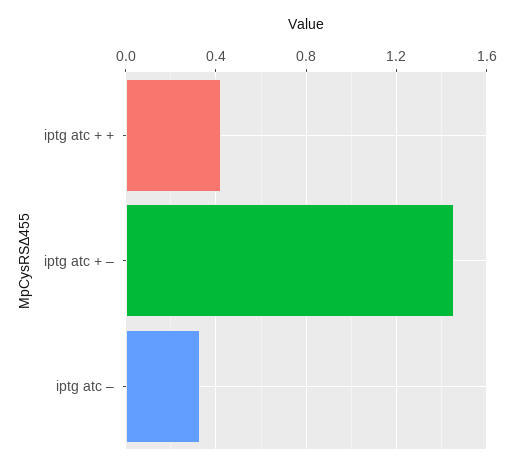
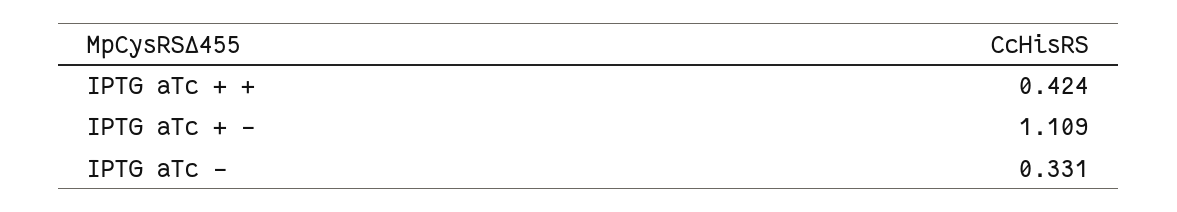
iptg atc + –: 1.45 -> 1.109

